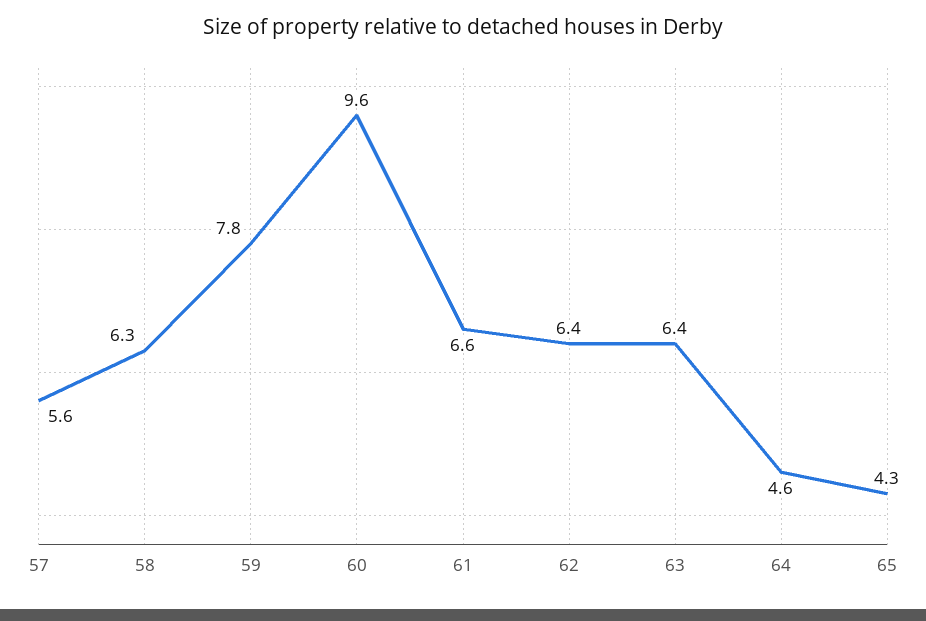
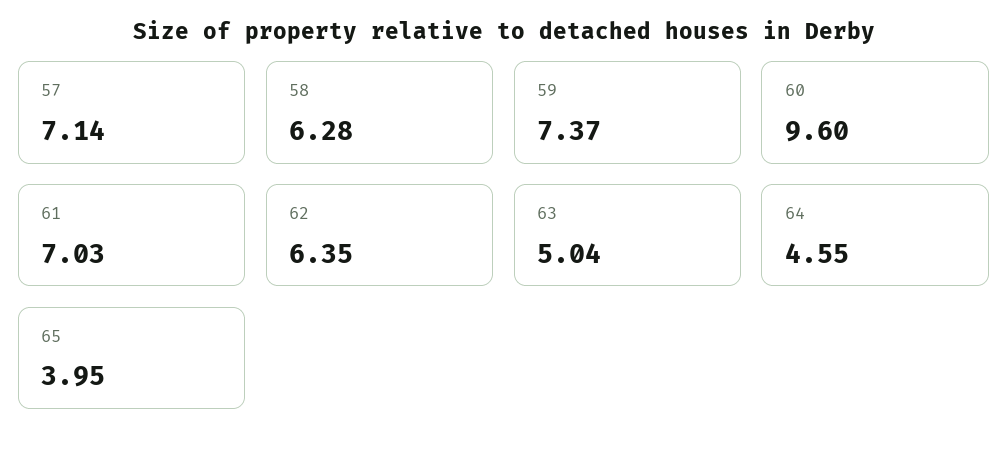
57: 5.6 -> 7.14
59: 7.8 -> 7.37
61: 6.6 -> 7.03
63: 6.4 -> 5.04
65: 4.3 -> 3.95

